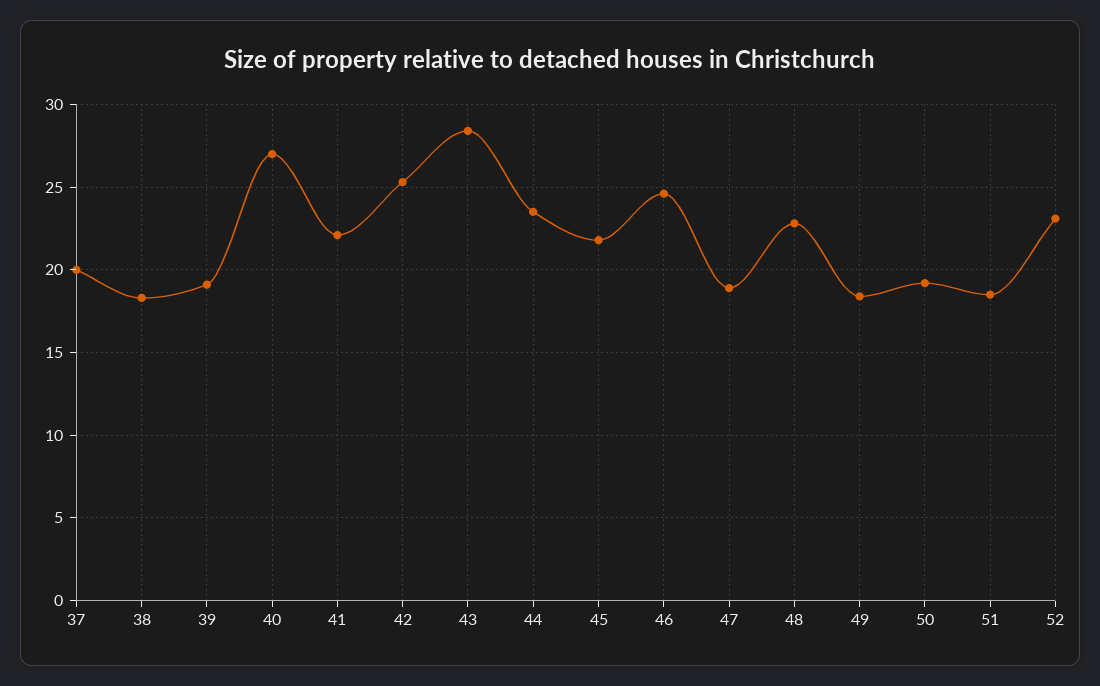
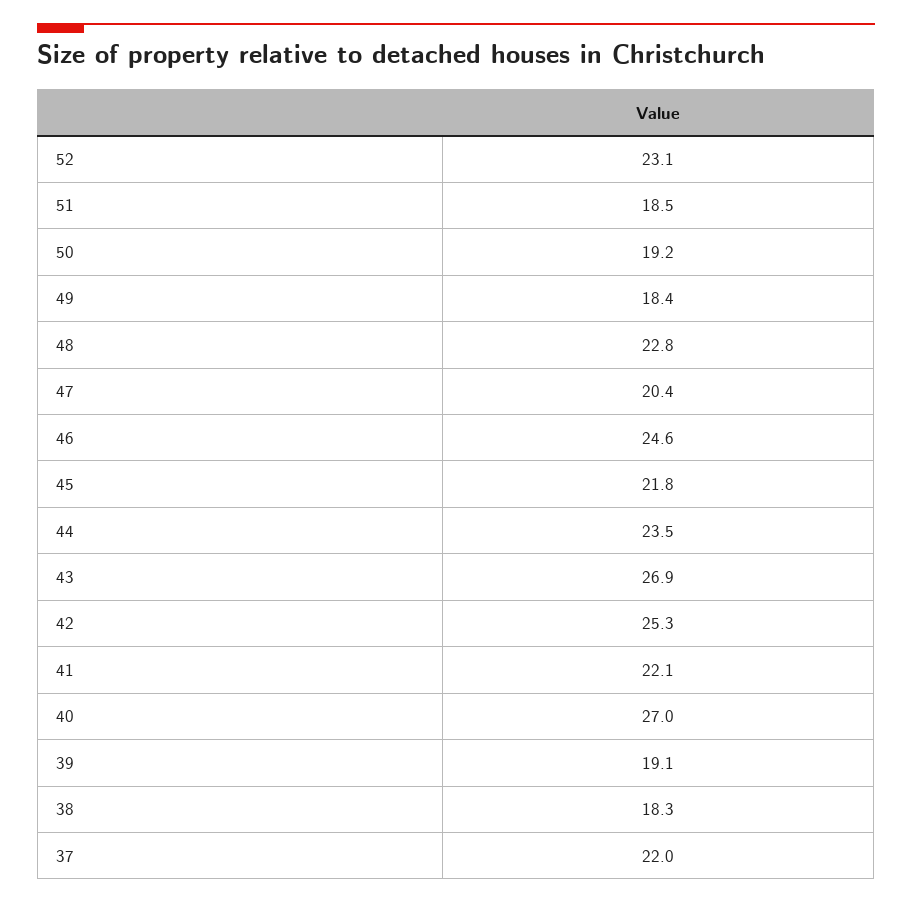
37: 20 -> 22
43: 28.5 -> 26.9
47: 19 -> 20.4

